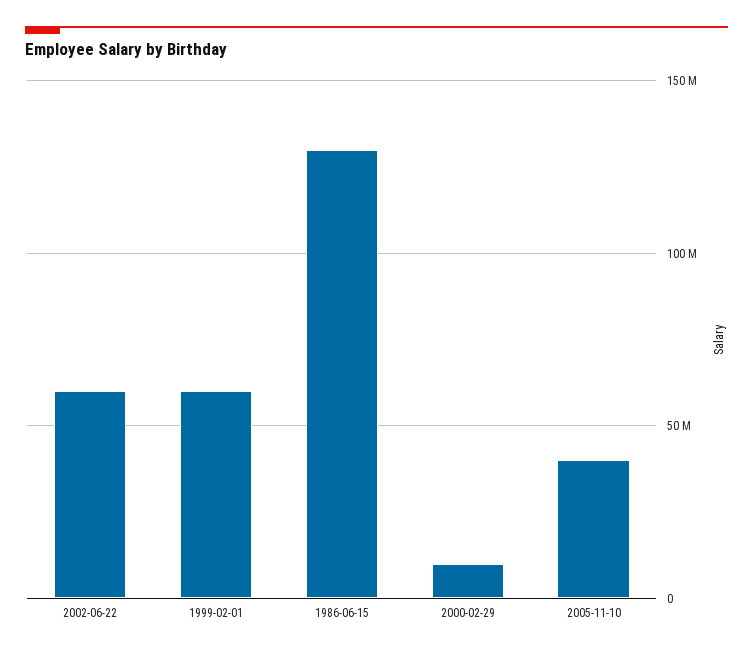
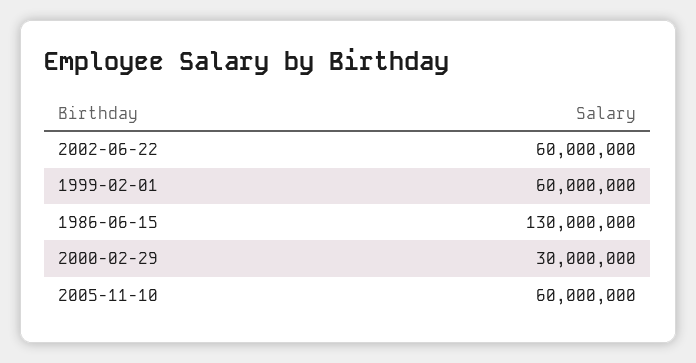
2000-02-29: 10000000 -> 30000000
2005-11-10: 40000000 -> 60000000

